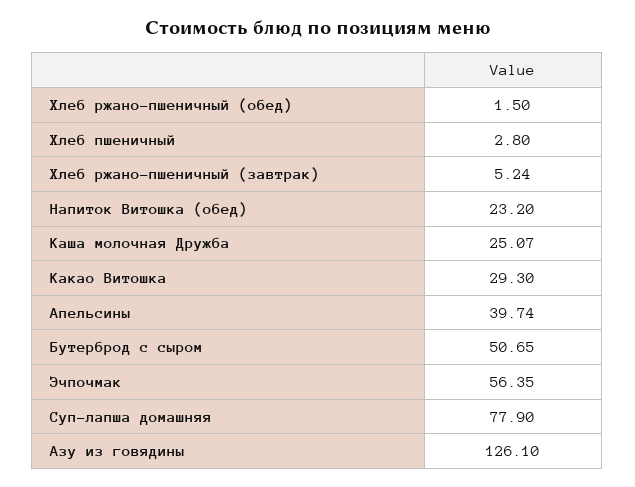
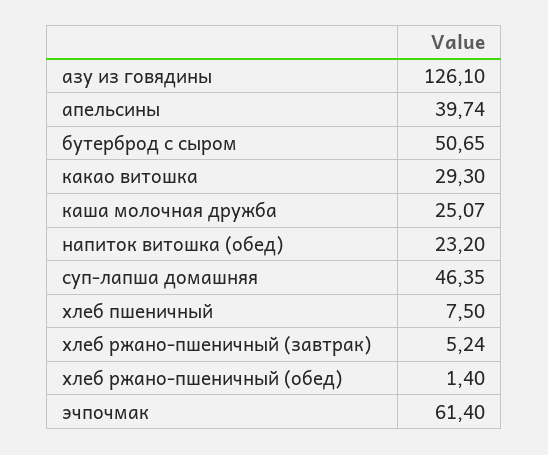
Хлеб ржано-пшеничный (обед): 1.5 -> 1.4
Хлеб пшеничный: 2.8 -> 7.5
Эчпочмак: 56.35 -> 61.4
Суп-лапша домашняя: 77.9 -> 46.35

